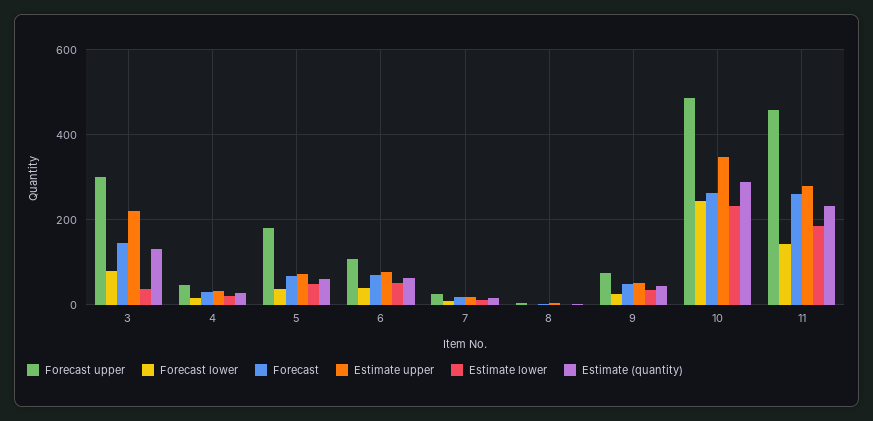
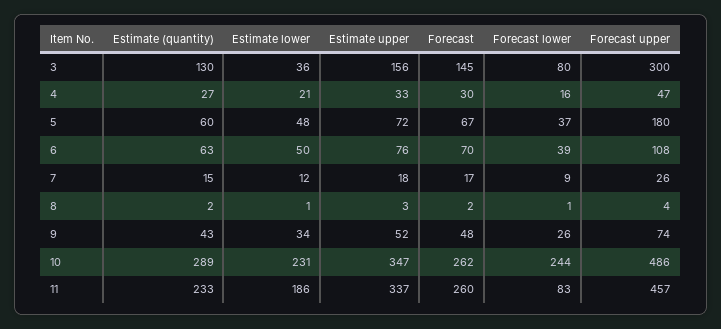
Estimate upper, 3: 220 -> 156
Forecast lower, 11: 140 -> 83
Estimate upper, 11: 280 -> 337

